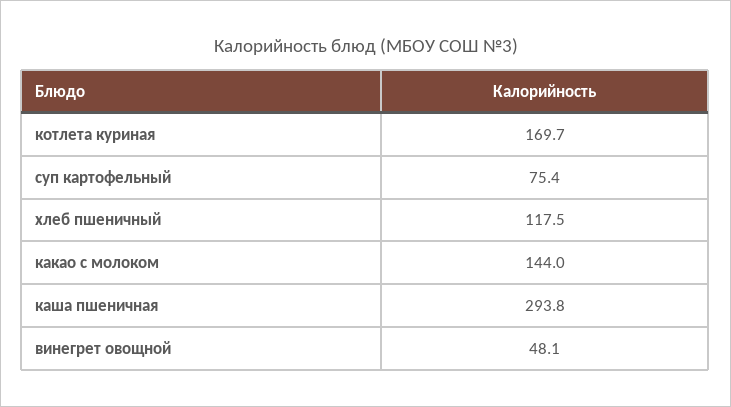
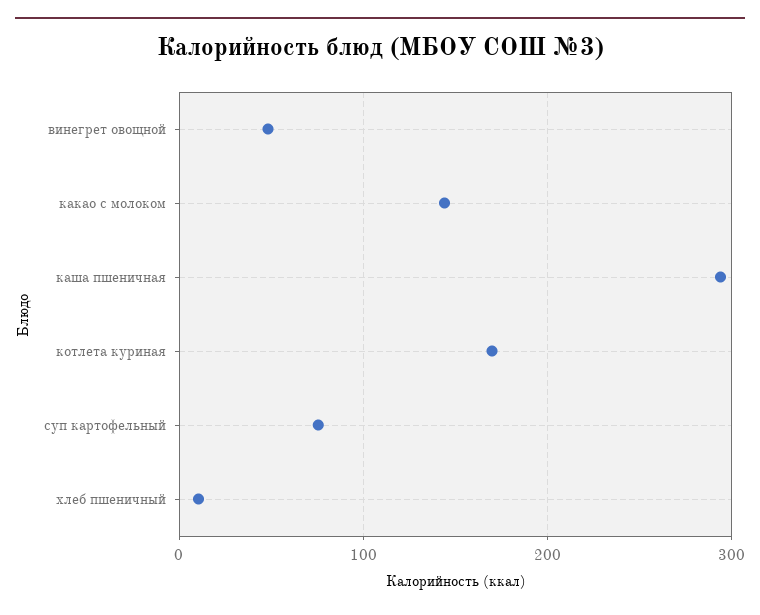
хлеб пшеничный: 117.5 -> 10

